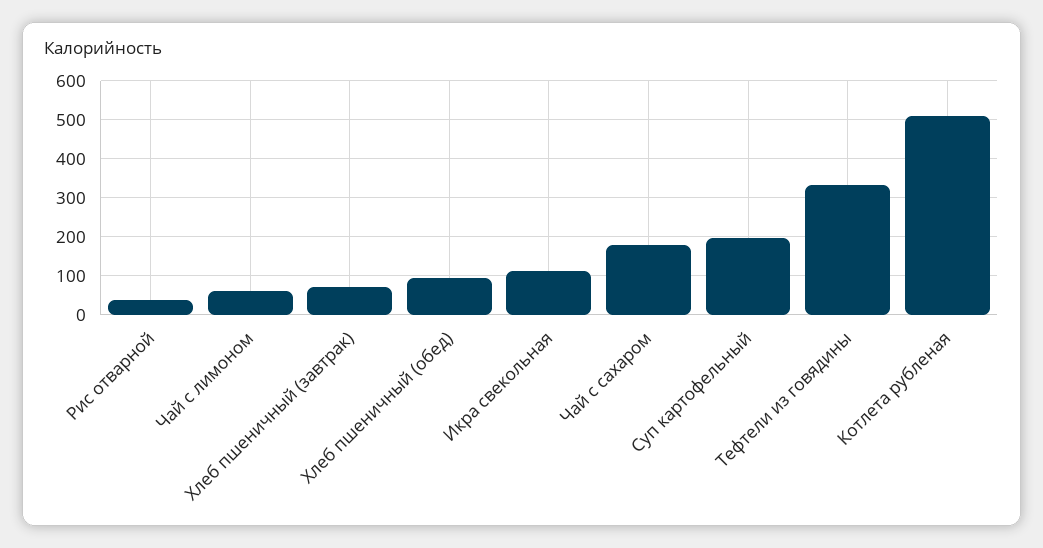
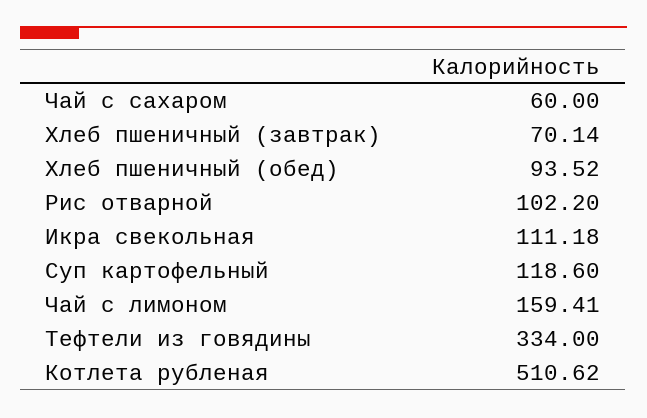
Рис отварной: 40 -> 102.2
Чай с лимоном: 60 -> 159.41
Чай с сахаром: 180 -> 60
Суп картофельный: 200 -> 118.6

